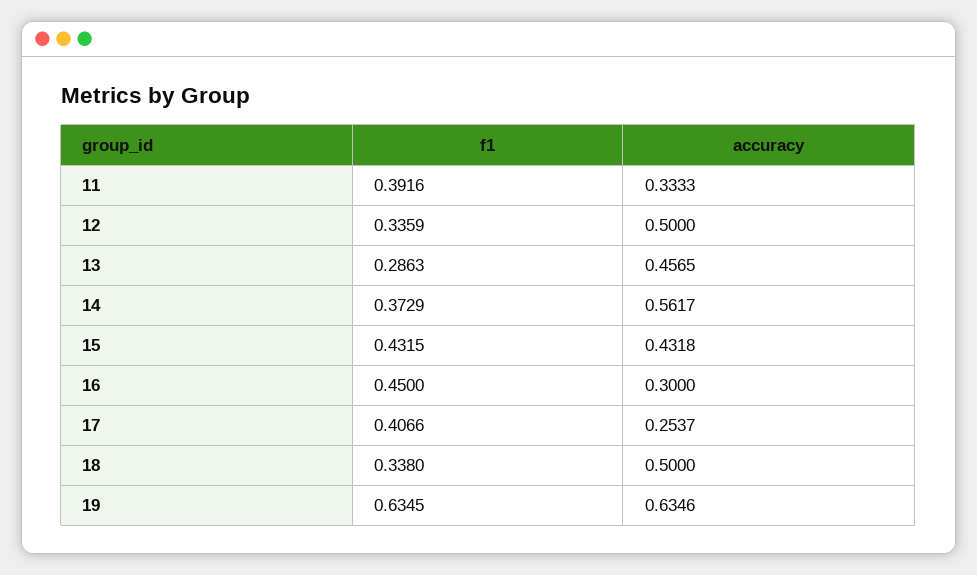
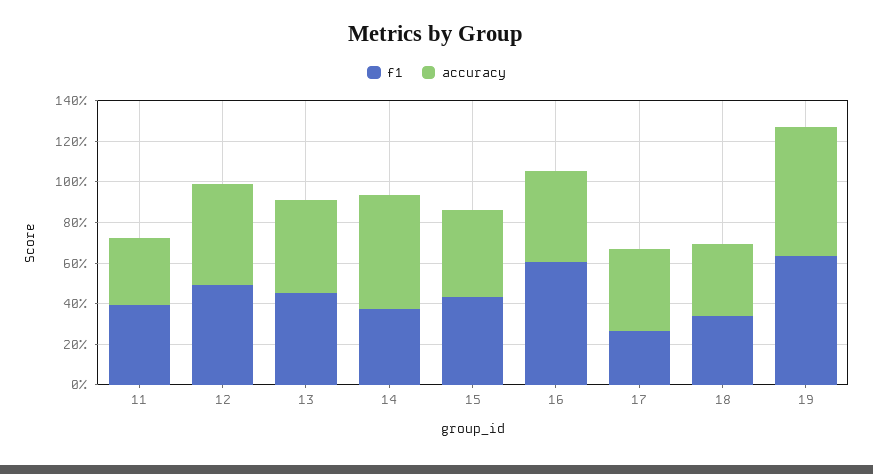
f1, 12: 0.3359 -> 0.5
f1, 13: 0.2863 -> 0.45
f1, 16: 0.45 -> 0.6
accuracy, 16: 0.3 -> 0.45
f1, 17: 0.4066 -> 0.25
accuracy, 17: 0.2537 -> 0.4
accuracy, 18: 0.5 -> 0.35

